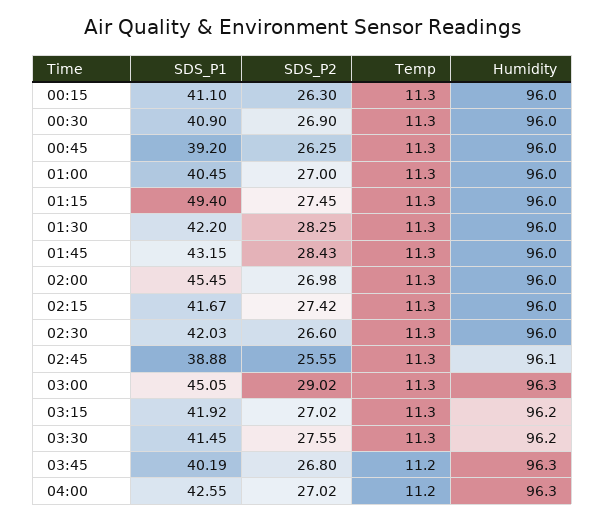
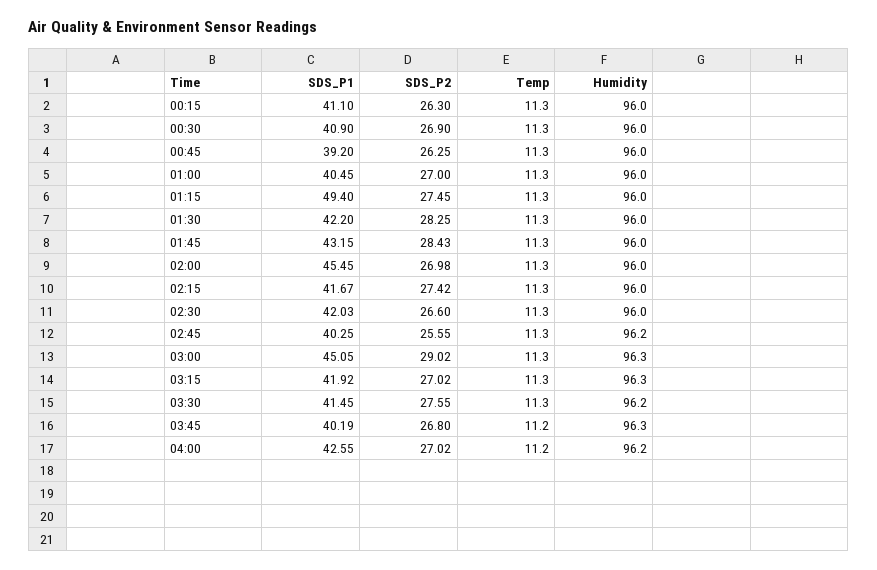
SDS_P1, 02:45: 38.88 -> 40.25
Humidity, 02:45: 96.1 -> 96.2
Humidity, 03:15: 96.2 -> 96.3
Humidity, 04:00: 96.3 -> 96.2

